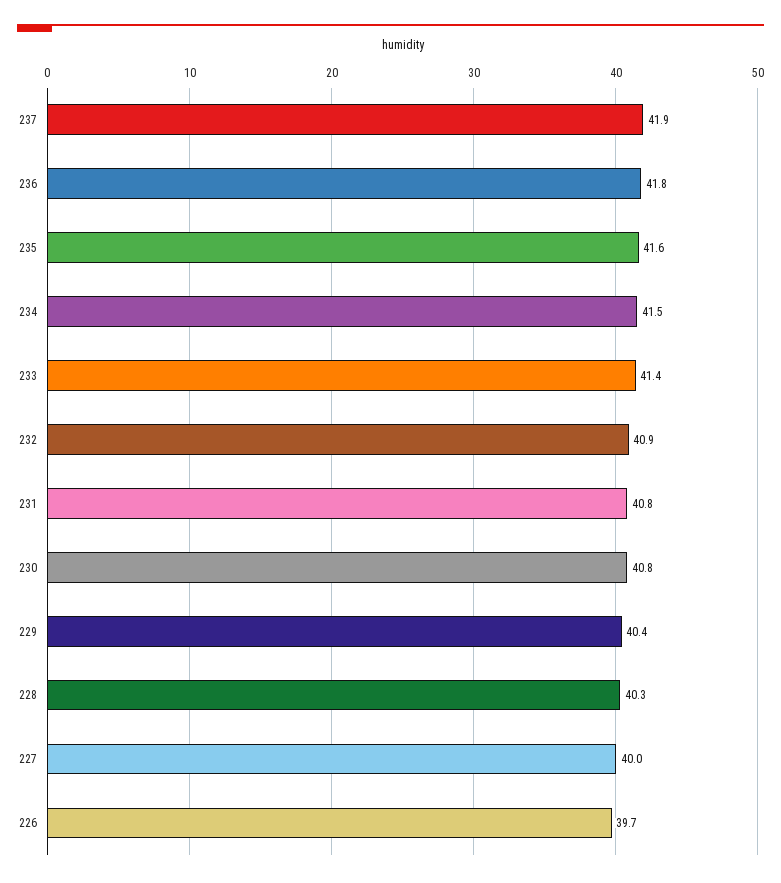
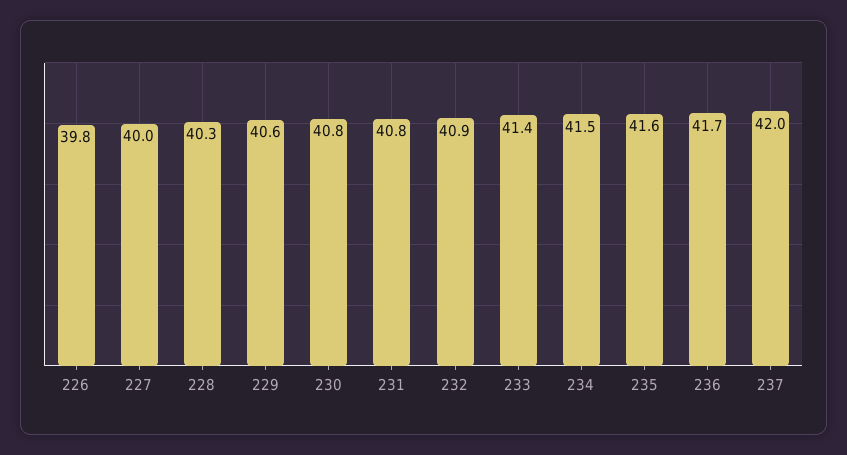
237: 41.9 -> 42
236: 41.8 -> 41.7
229: 40.4 -> 40.6
226: 39.7 -> 39.8

